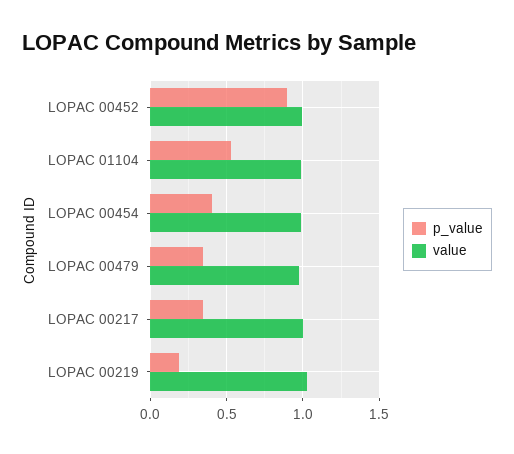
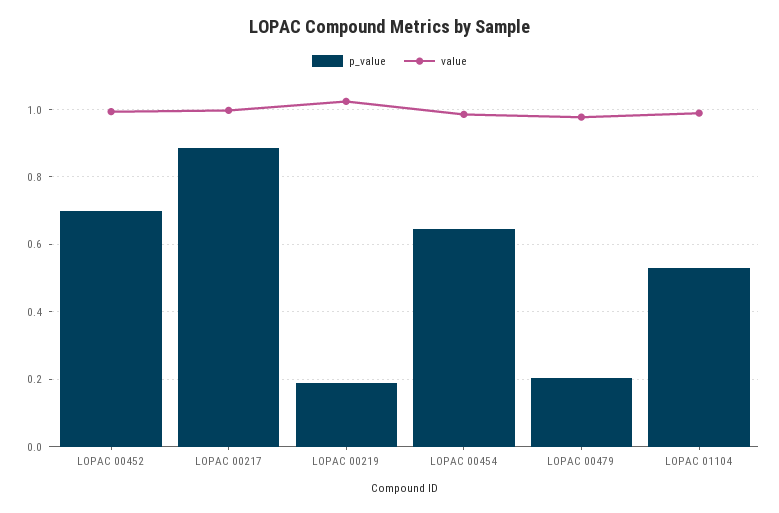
p_value, LOPAC 00452: 0.9 -> 0.7
p_value, LOPAC 00454: 0.4 -> 0.64
p_value, LOPAC 00479: 0.35 -> 0.2
p_value, LOPAC 00217: 0.35 -> 0.88

